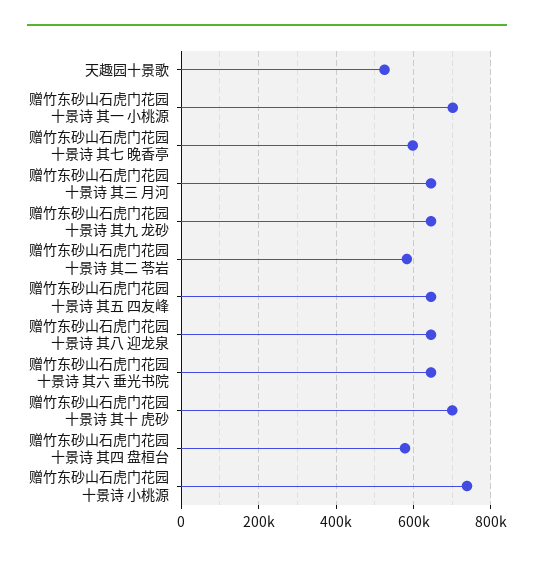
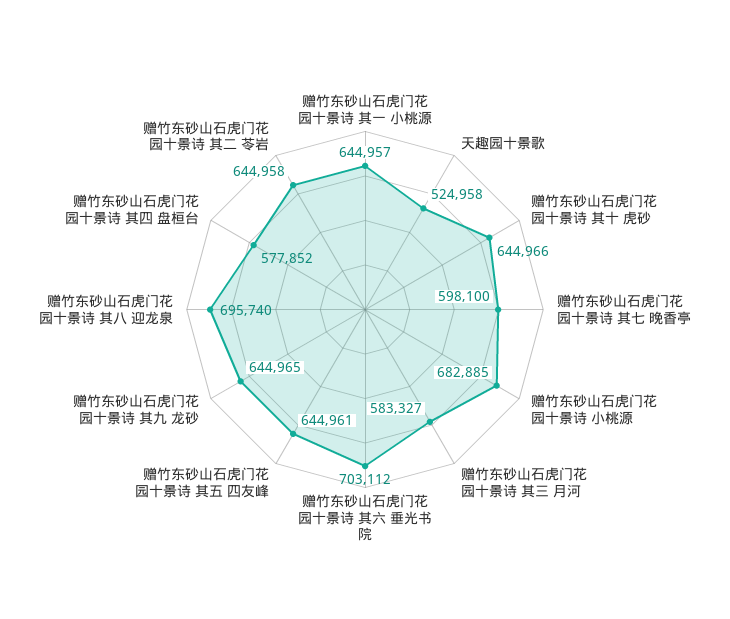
赠竹东砂山石虎门花园十景诗 其一 小桃源: 700000 -> 644957
赠竹东砂山石虎门花园十景诗 其三 月河: 640000 -> 583327
赠竹东砂山石虎门花园十景诗 其二 苓岩: 580000 -> 644958
赠竹东砂山石虎门花园十景诗 其八 迎龙泉: 640000 -> 695740
赠竹东砂山石虎门花园十景诗 其六 垂光书院: 640000 -> 703112
赠竹东砂山石虎门花园十景诗 其十 虎砂: 700000 -> 644966
赠竹东砂山石虎门花园十景诗 小桃源: 740000 -> 682885

